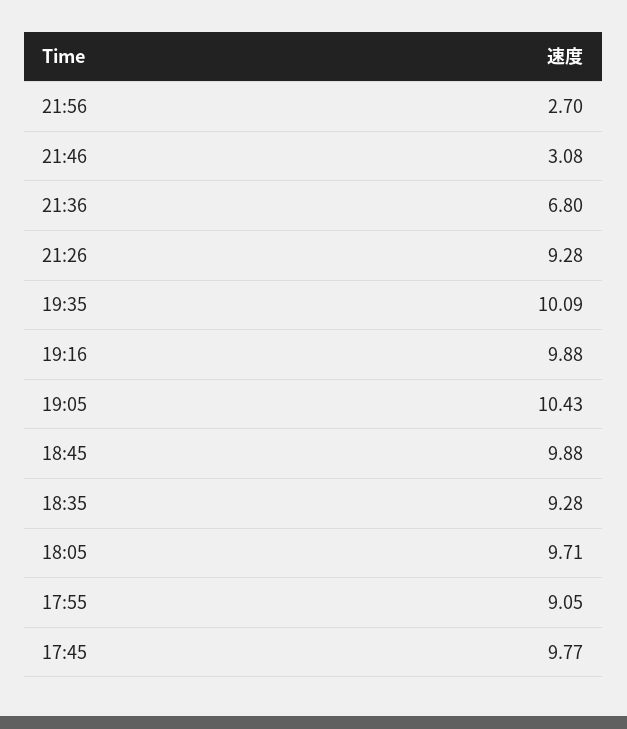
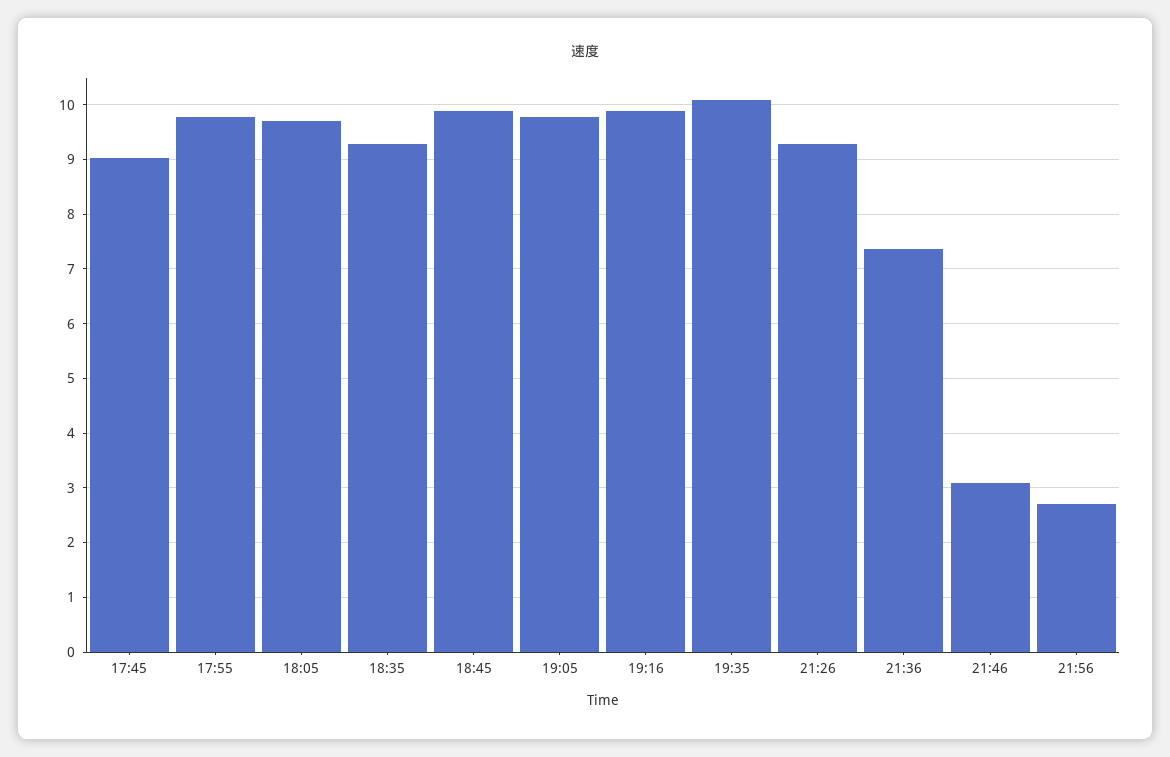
21:36: 6.8 -> 7.4
19:05: 10.43 -> 9.8
17:55: 9.05 -> 9.8
17:45: 9.77 -> 9

